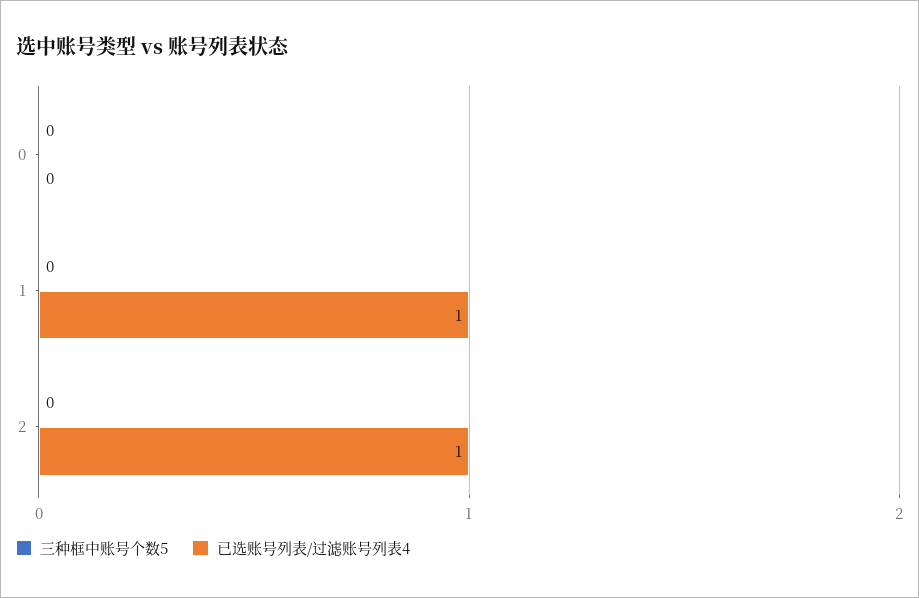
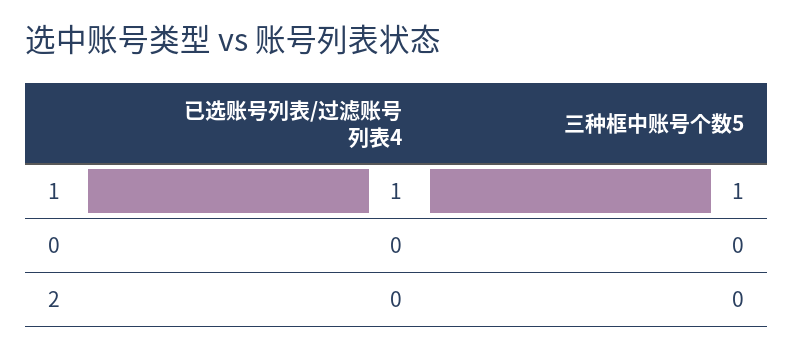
三种框中账号个数5, 1: 0 -> 1
已选账号列表/过滤账号列表4, 2: 1 -> 0

